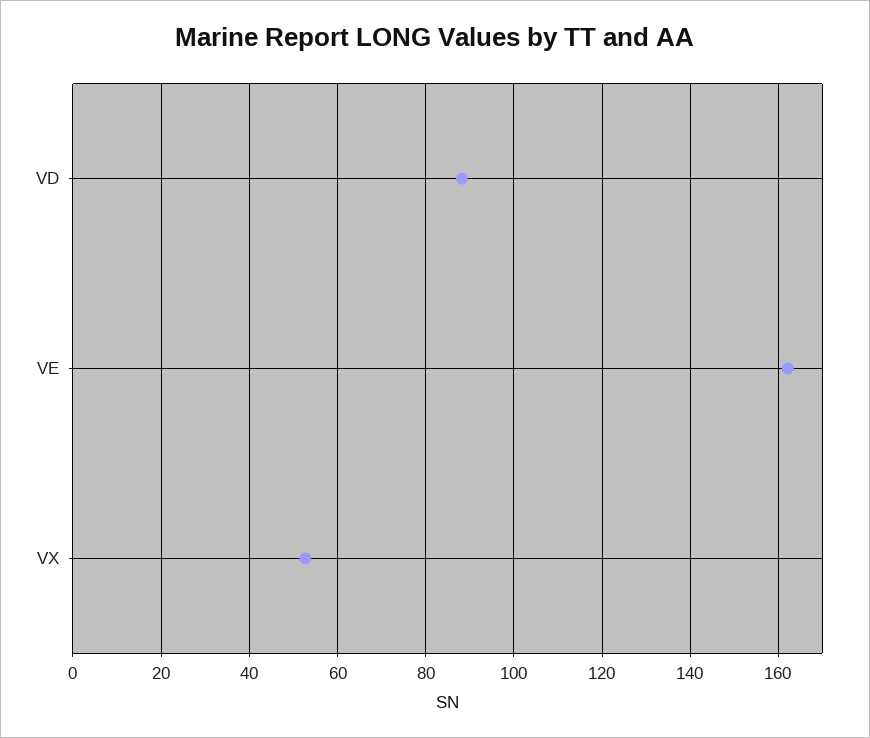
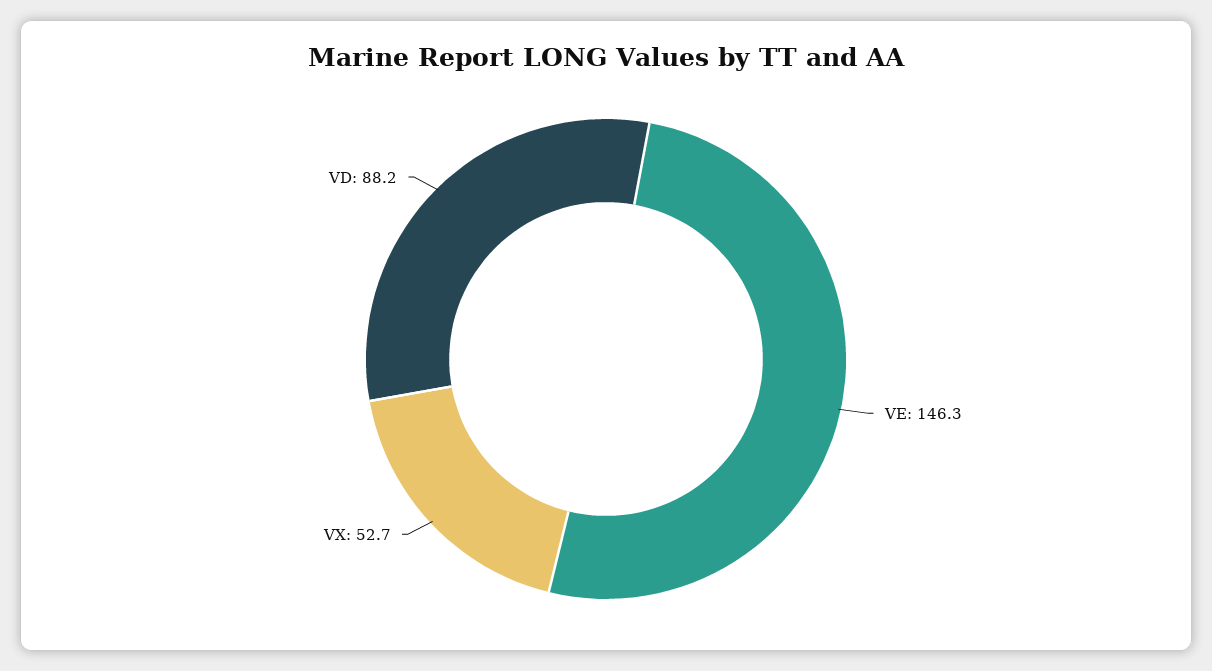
VE: 162 -> 146.3

